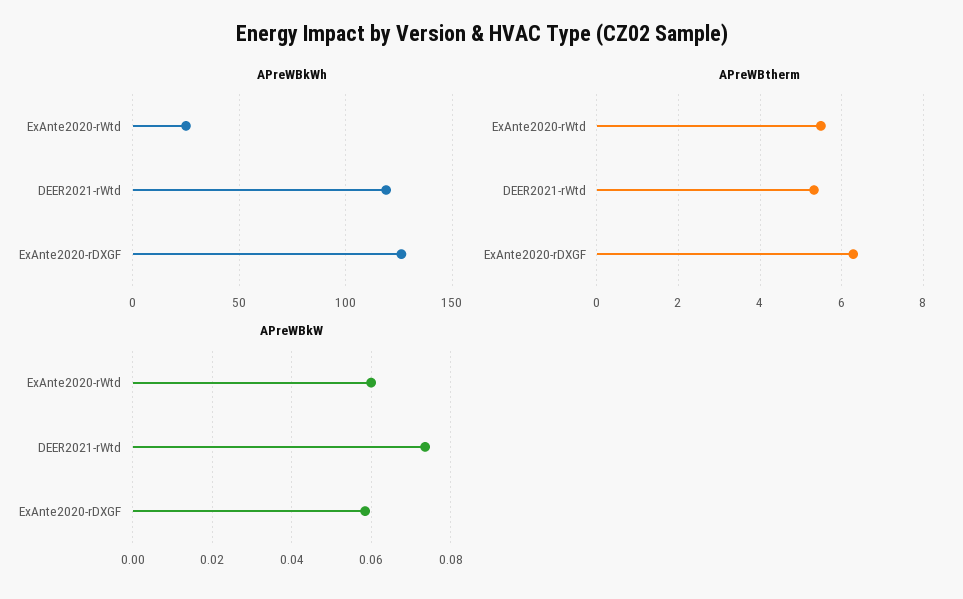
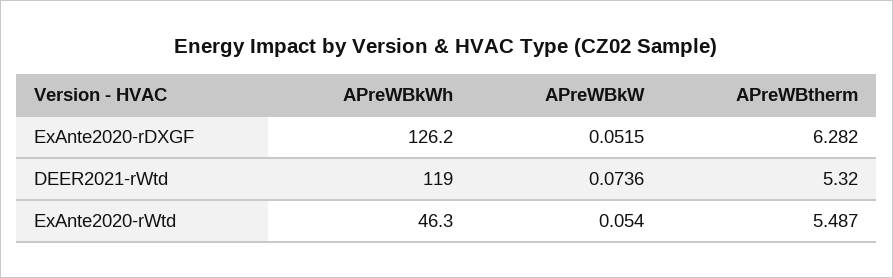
APreWBkWh, ExAnte2020-rWtd: 25 -> 46.3
APreWBkW, ExAnte2020-rWtd: 0.06 -> 0.054
APreWBkW, ExAnte2020-rDXGF: 0.058 -> 0.0515

